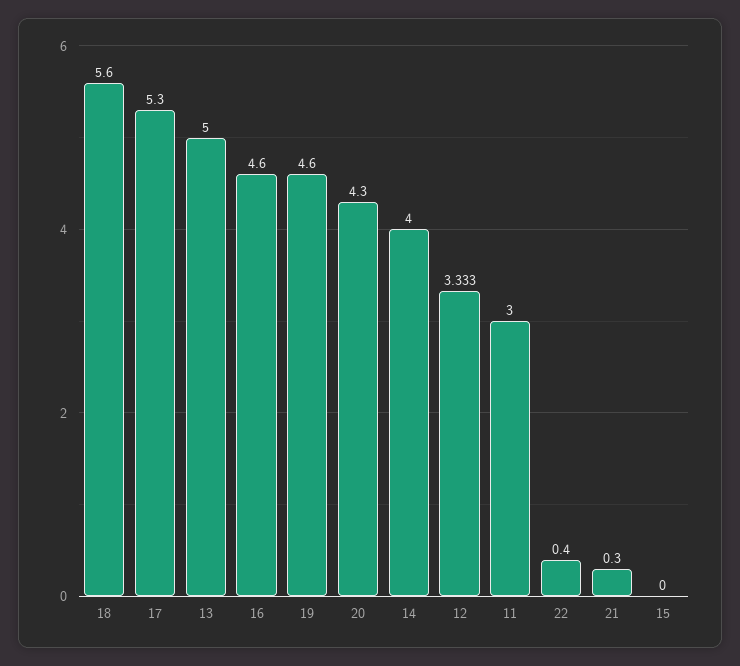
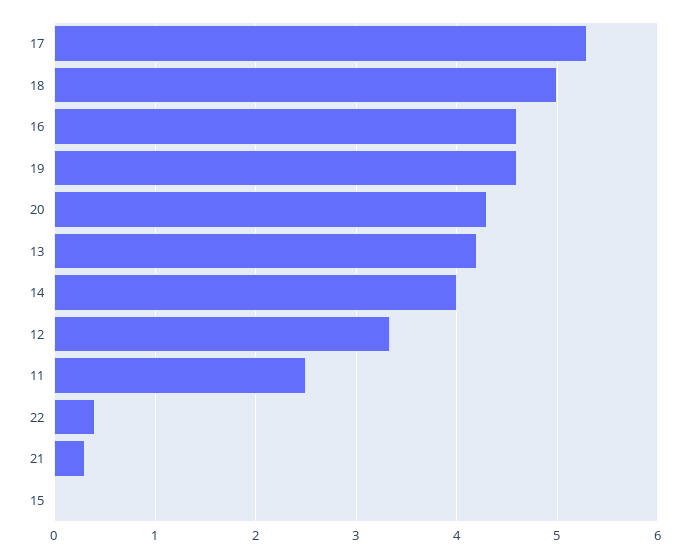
18: 5.6 -> 5
13: 5 -> 4.2
11: 3 -> 2.5

